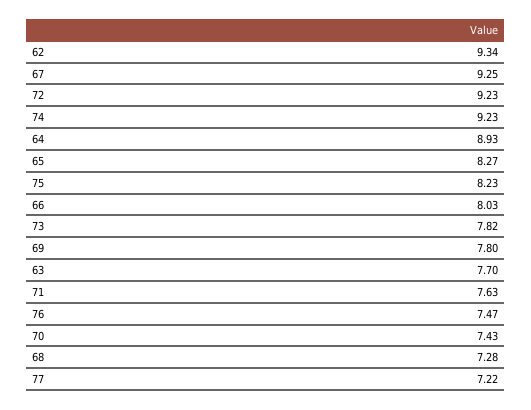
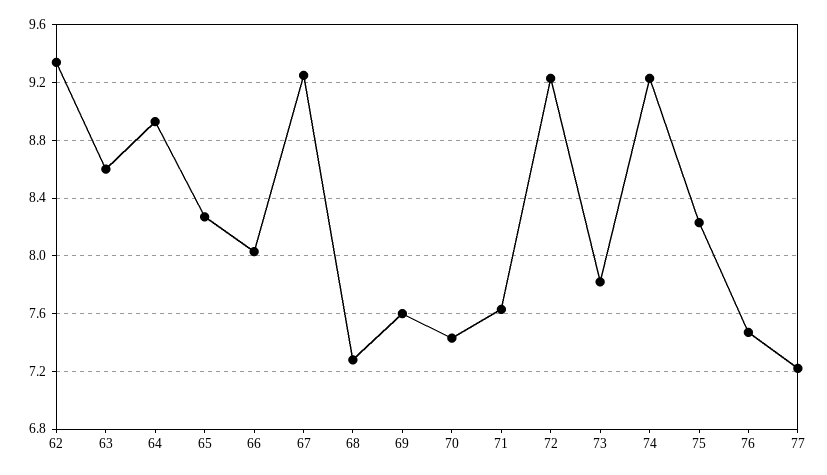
69: 7.8 -> 7.6
63: 7.7 -> 8.6

